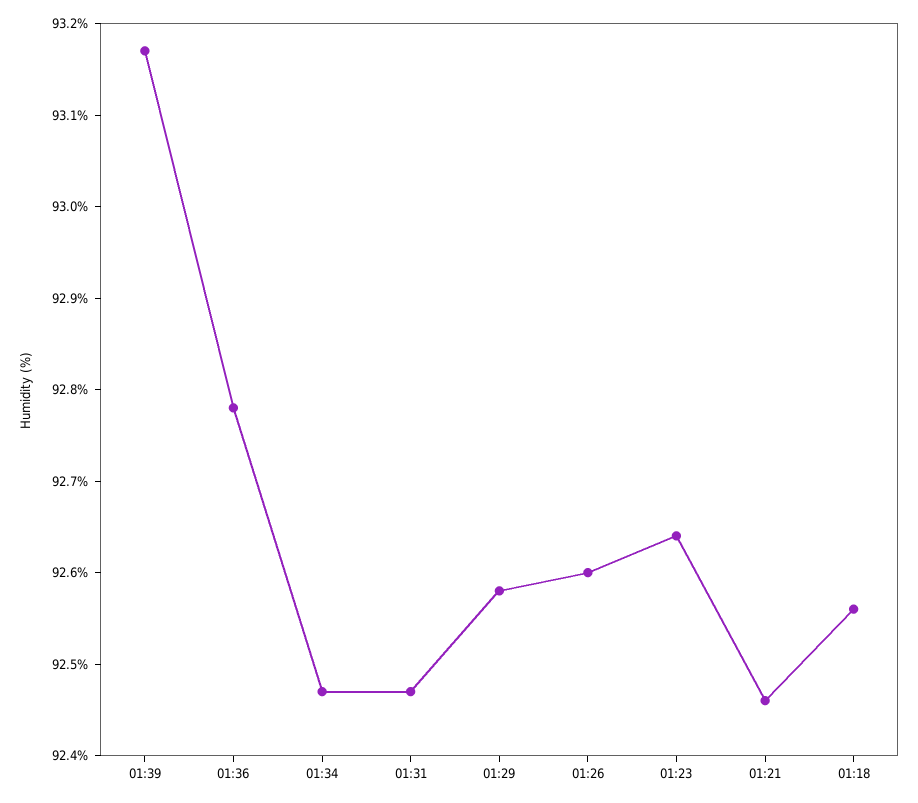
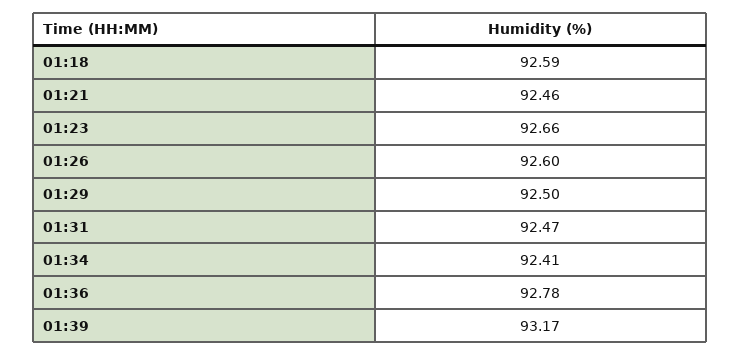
01:34: 92.47 -> 92.41
01:29: 92.58 -> 92.5
01:23: 92.64 -> 92.66
01:18: 92.56 -> 92.59

